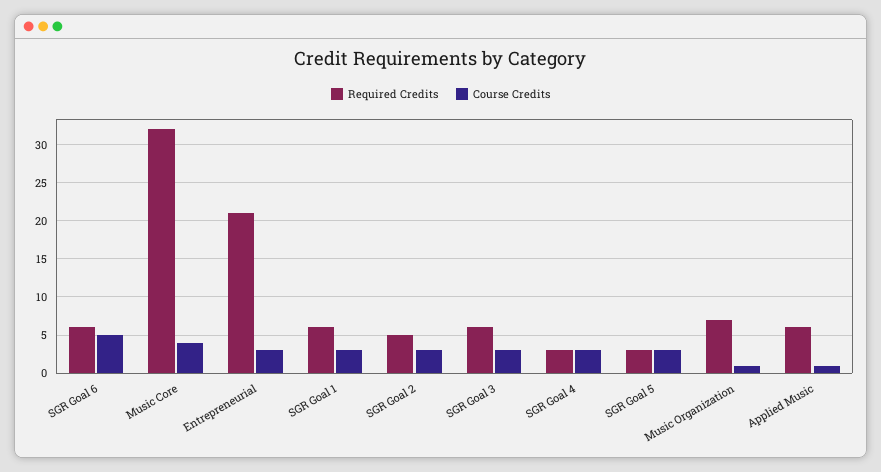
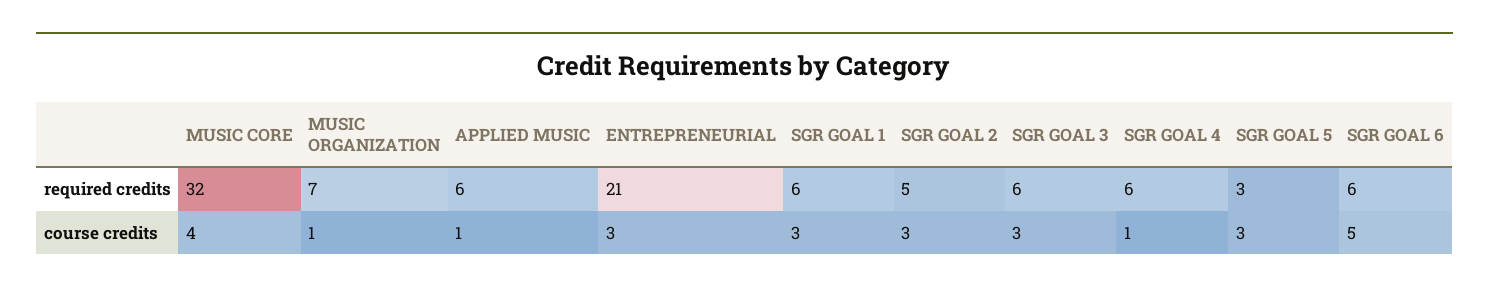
Required Credits, SGR Goal 4: 3 -> 6
Course Credits, SGR Goal 4: 3 -> 1

